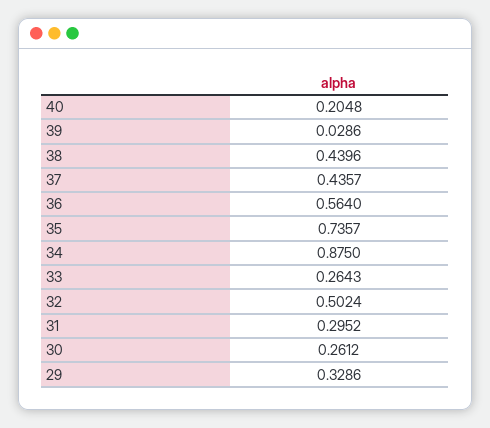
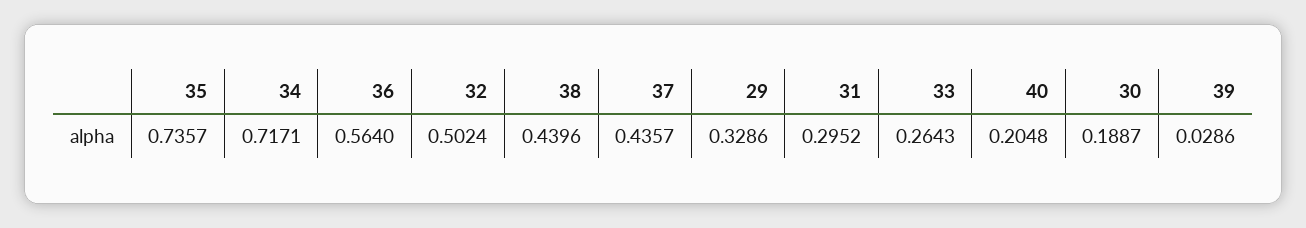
34: 0.875 -> 0.7171
30: 0.2612 -> 0.1887

